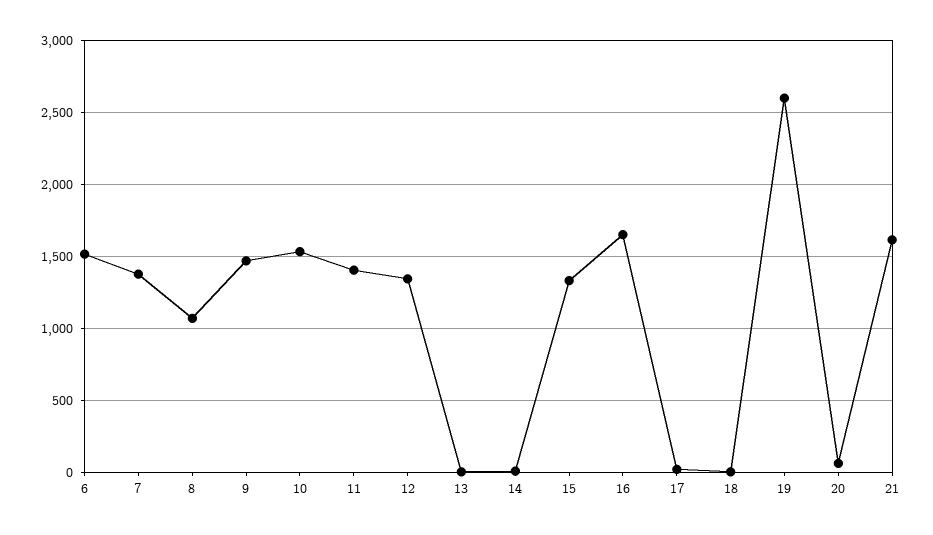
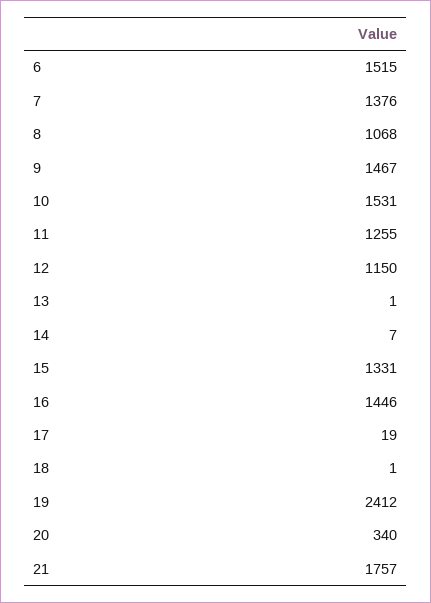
11: 1400 -> 1255
12: 1350 -> 1150
16: 1650 -> 1446
19: 2600 -> 2412
20: 50 -> 340
21: 1600 -> 1757

